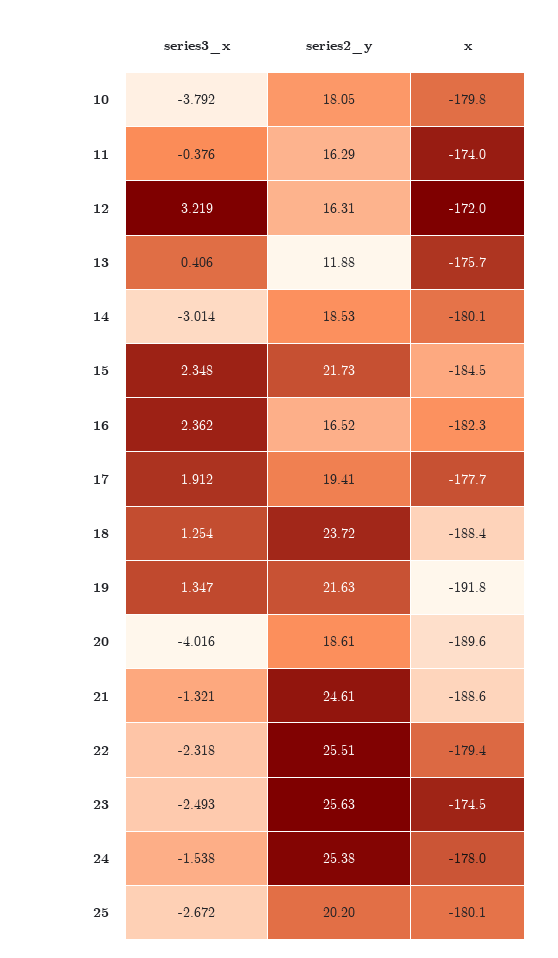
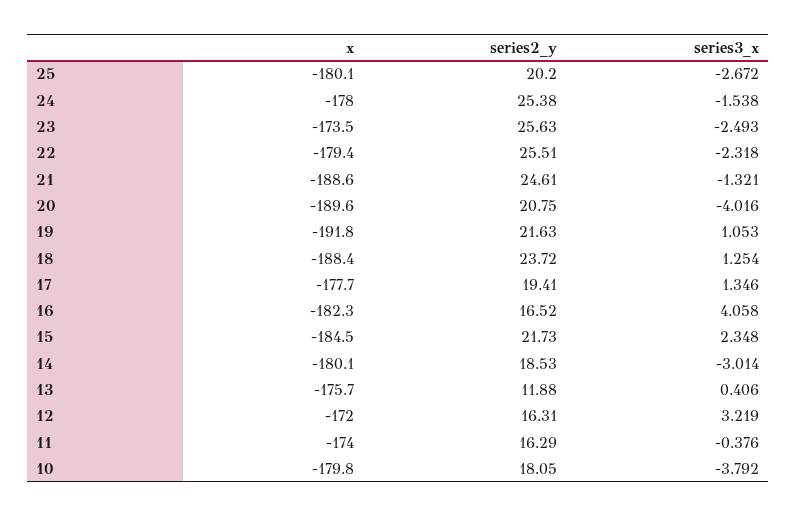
series3_x, 16: 2.362 -> 4.058
series3_x, 17: 1.912 -> 1.346
series3_x, 19: 1.347 -> 1.053
series2_y, 20: 18.61 -> 20.75
x, 23: -174.5 -> -173.5

